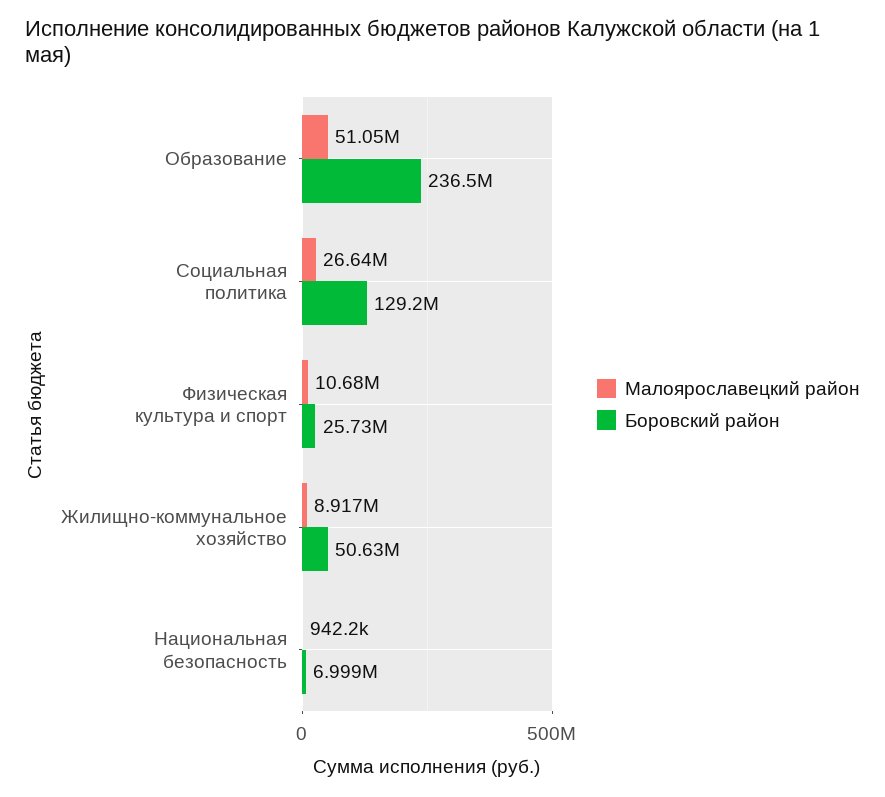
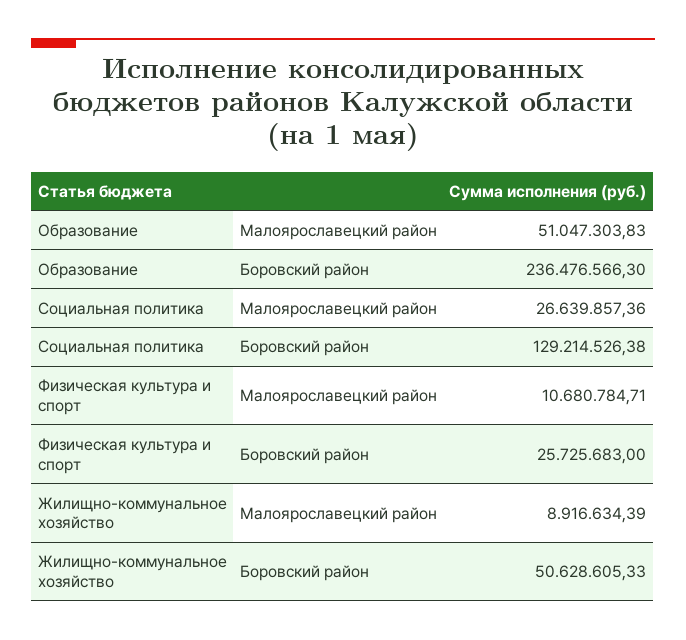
Малоярославецкий район, Национальная безопасность: 942200 -> none
Боровский район, Национальная безопасность: 6999000 -> none

